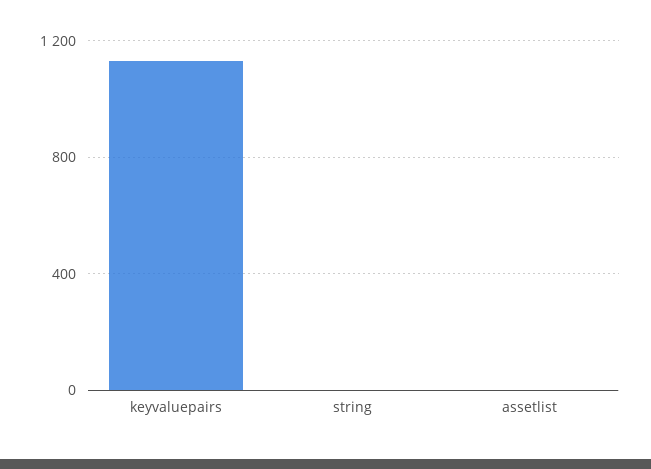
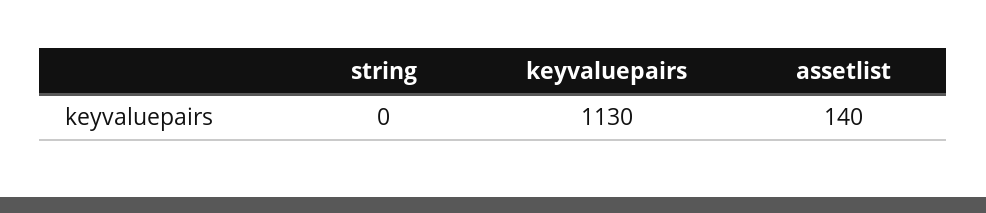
assetlist: 0 -> 140

